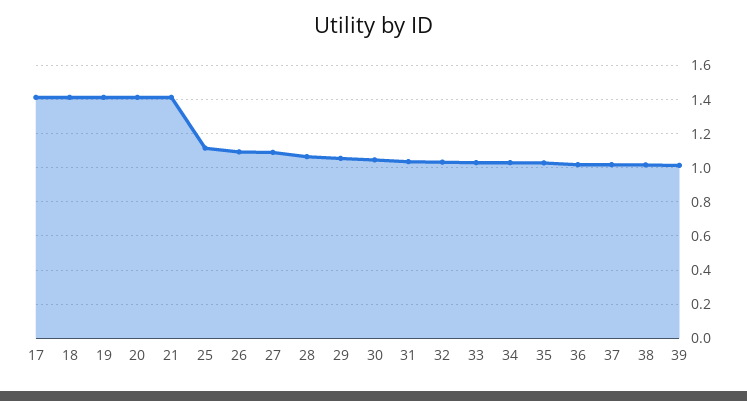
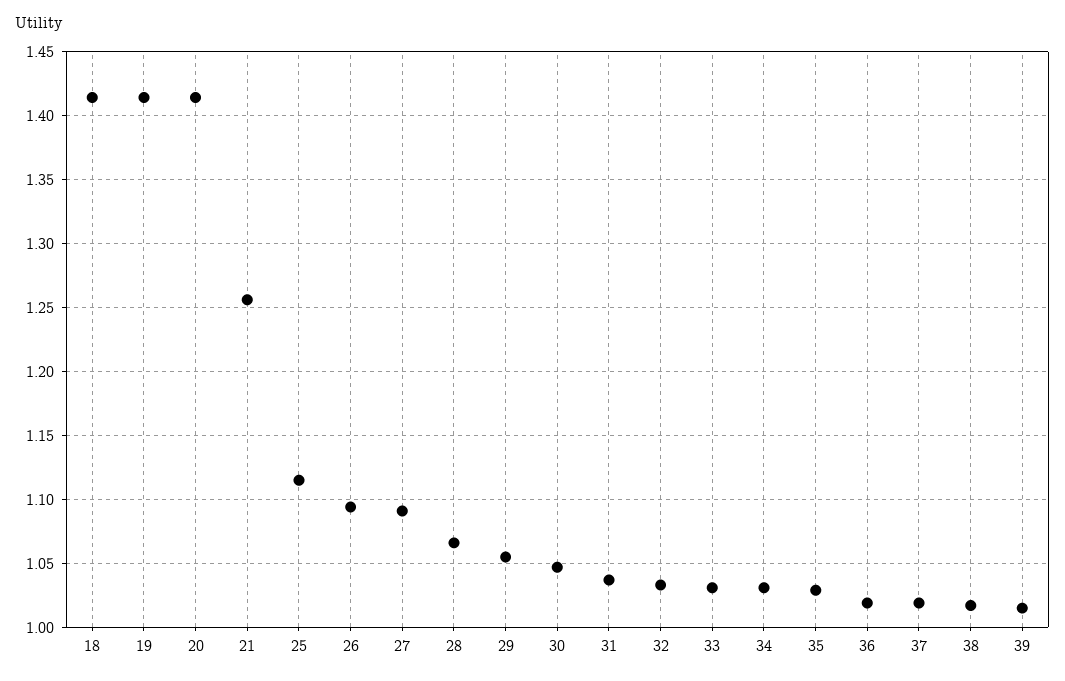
17: 1.4 -> none
21: 1.4 -> 1.255

